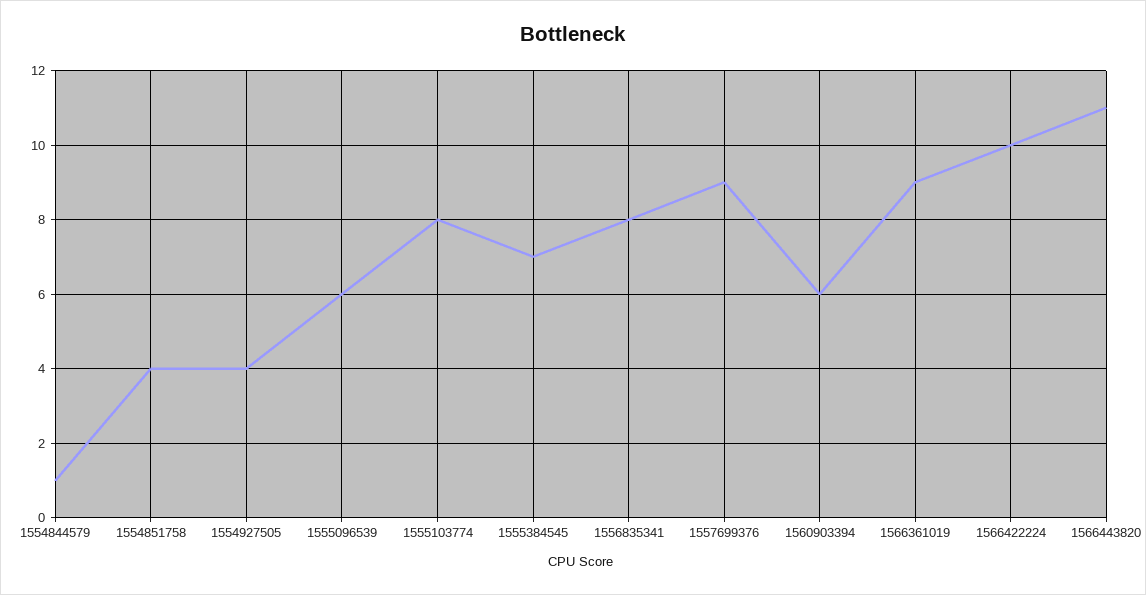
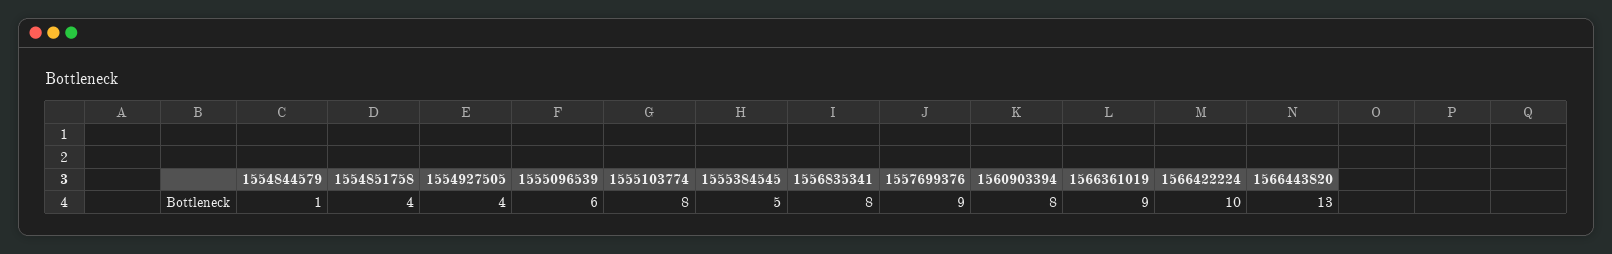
1555384545: 7 -> 5
1560903394: 6 -> 8
1566443820: 11 -> 13

